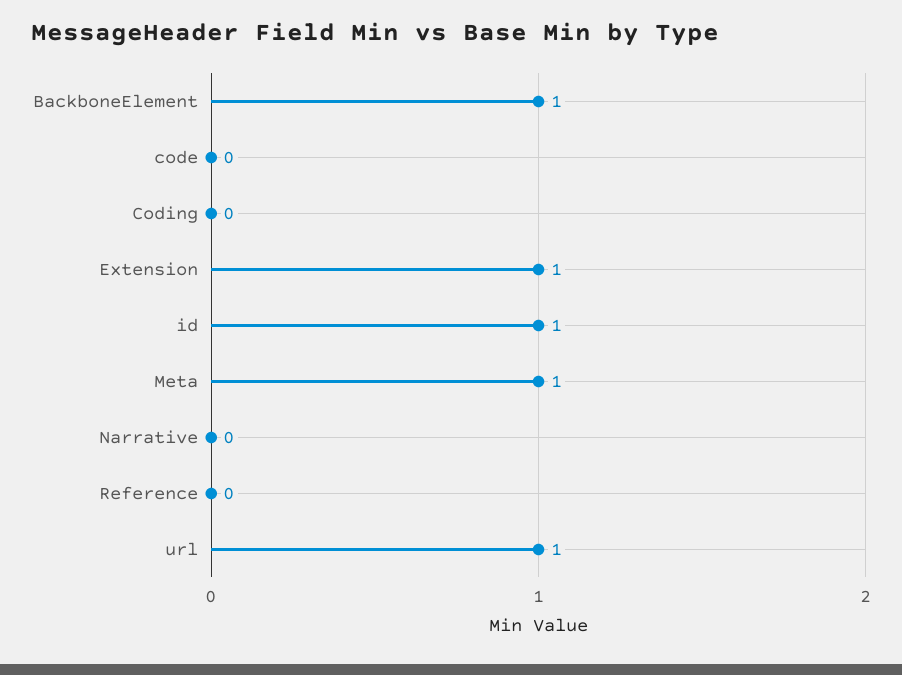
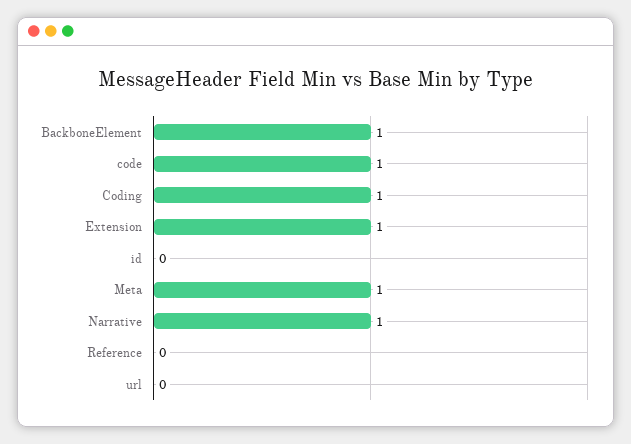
code: 0 -> 1
Coding: 0 -> 1
id: 1 -> 0
Narrative: 0 -> 1
url: 1 -> 0

